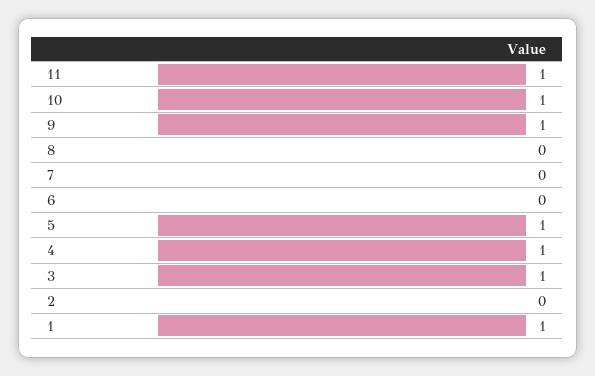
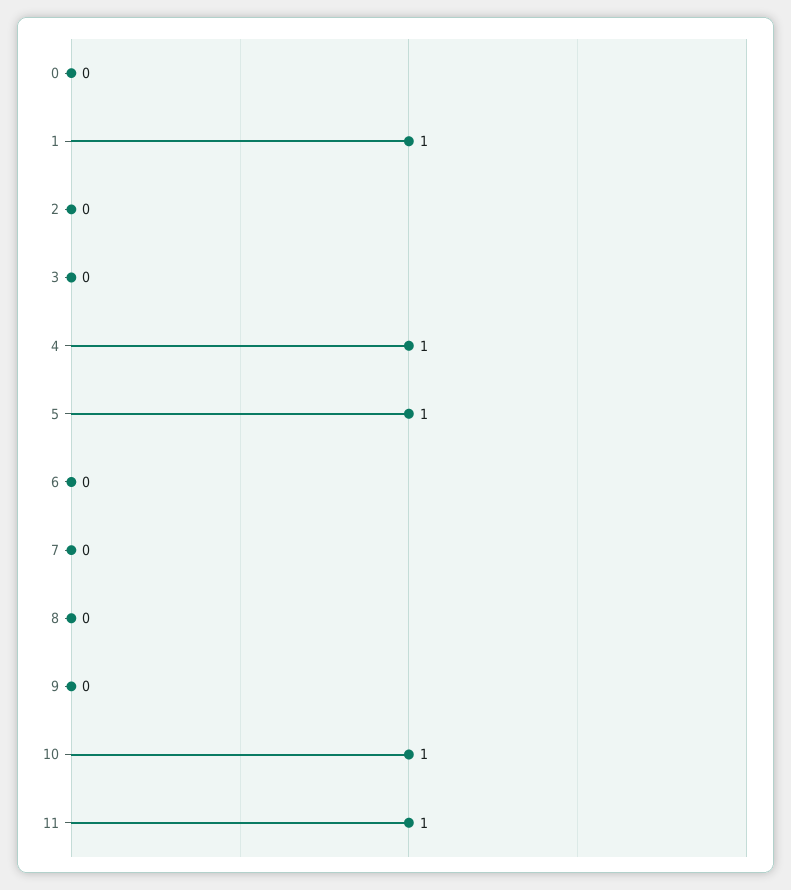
9: 1 -> 0
3: 1 -> 0
0: none -> 0

